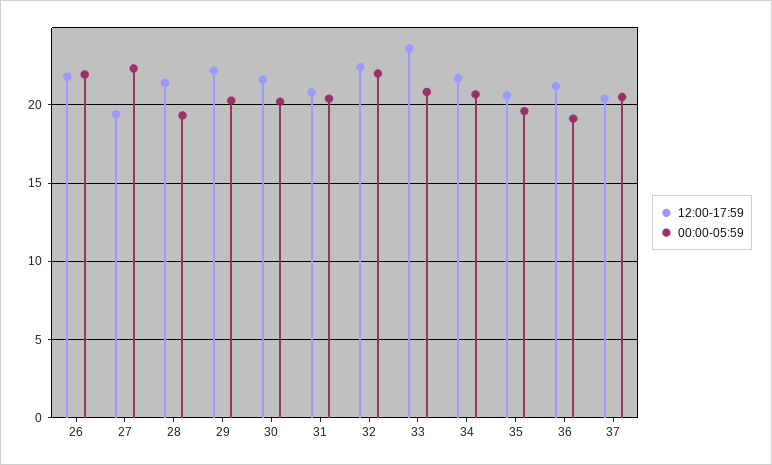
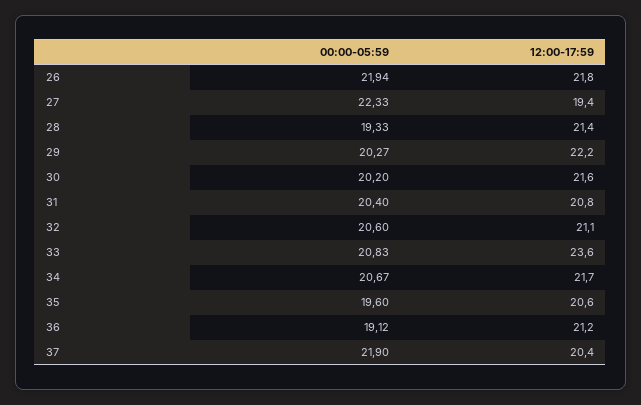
12:00-17:59, 32: 22.5 -> 21.1
00:00-05:59, 32: 22 -> 20.6
00:00-05:59, 37: 20.5 -> 21.9

